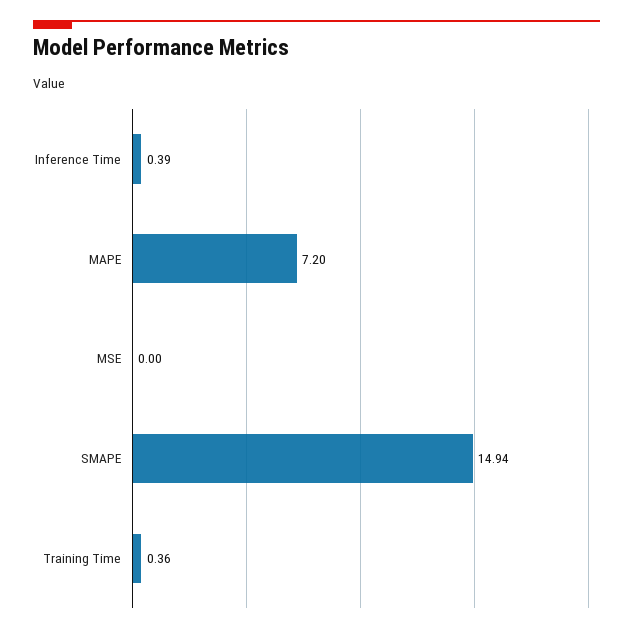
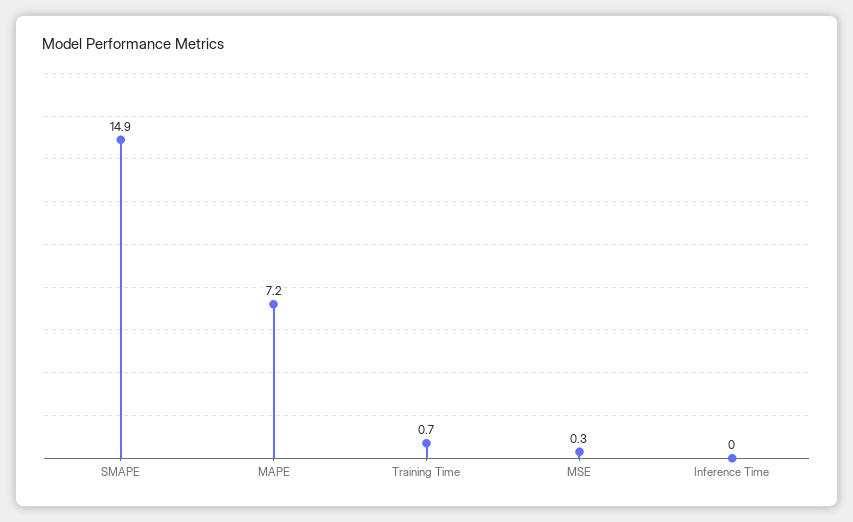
Inference Time: 0.39 -> 0
MSE: 0 -> 0.3
Training Time: 0.36 -> 0.7

